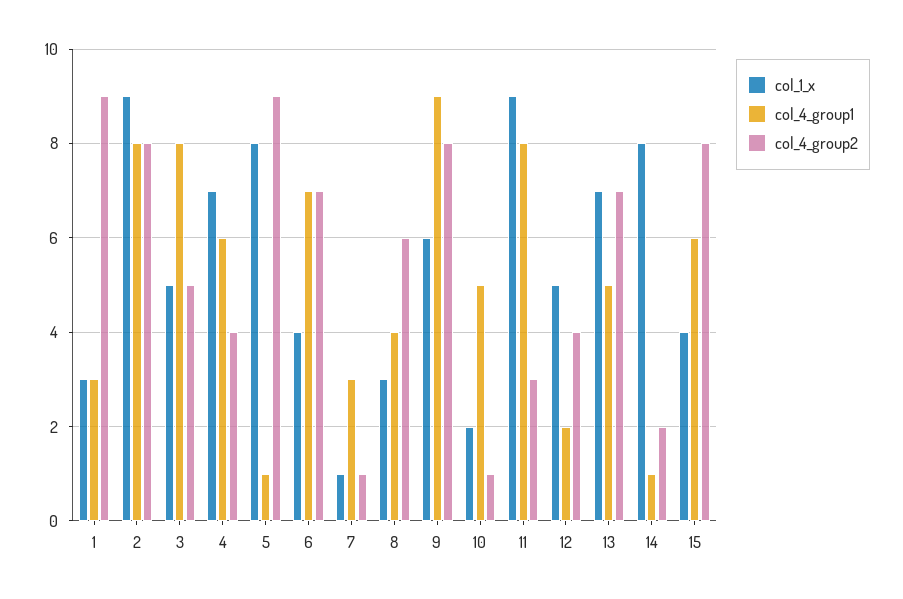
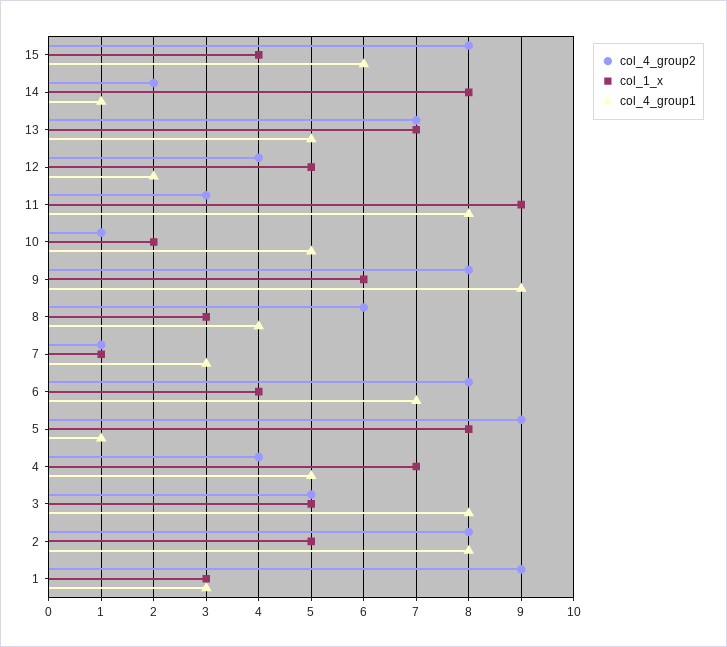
col_1_x, 2: 9 -> 5
col_4_group1, 4: 6 -> 5
col_4_group2, 6: 7 -> 8

